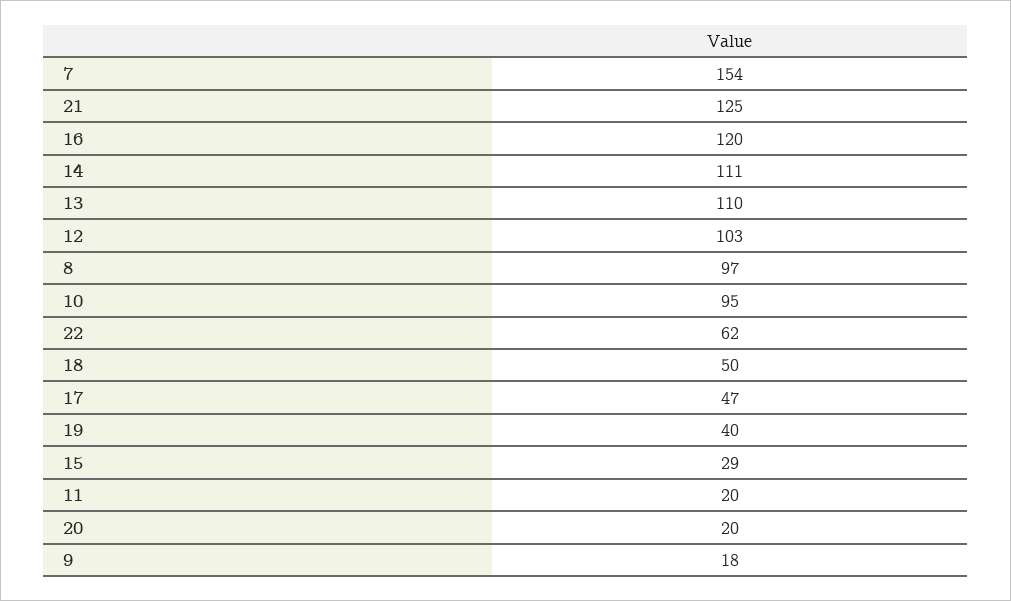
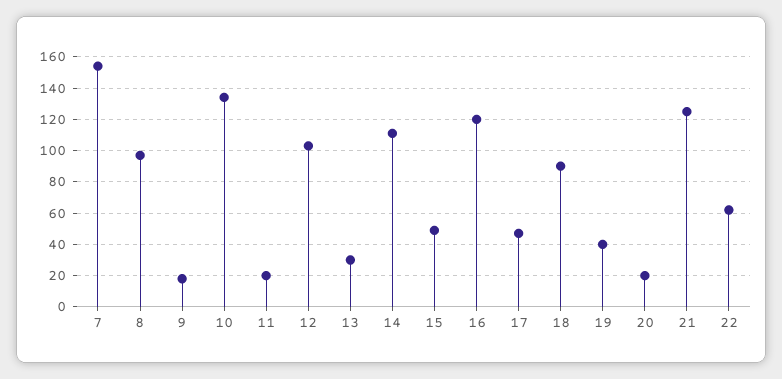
13: 110 -> 30
10: 95 -> 135
18: 50 -> 90
15: 29 -> 50

